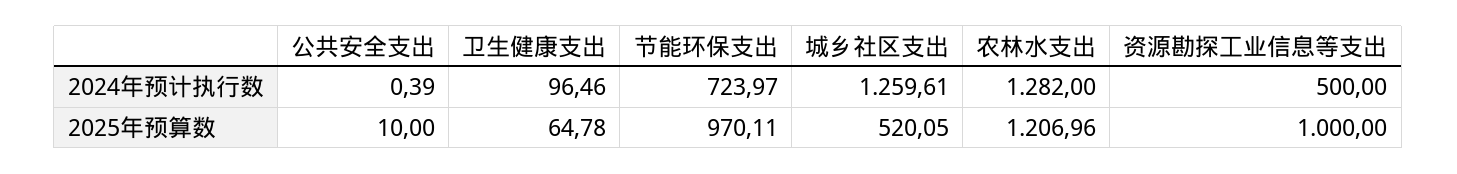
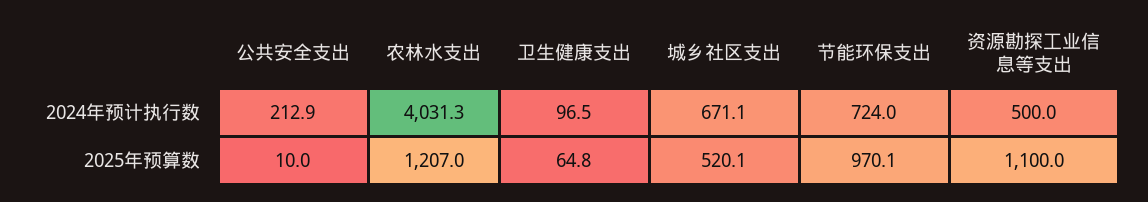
公共安全支出, 2024年预计执行数: 0.39 -> 212.9
城乡社区支出, 2024年预计执行数: 1259.61 -> 671.1
农林水支出, 2024年预计执行数: 1282 -> 4031.3
资源勘探工业信息等支出, 2025年预算数: 1000 -> 1100

